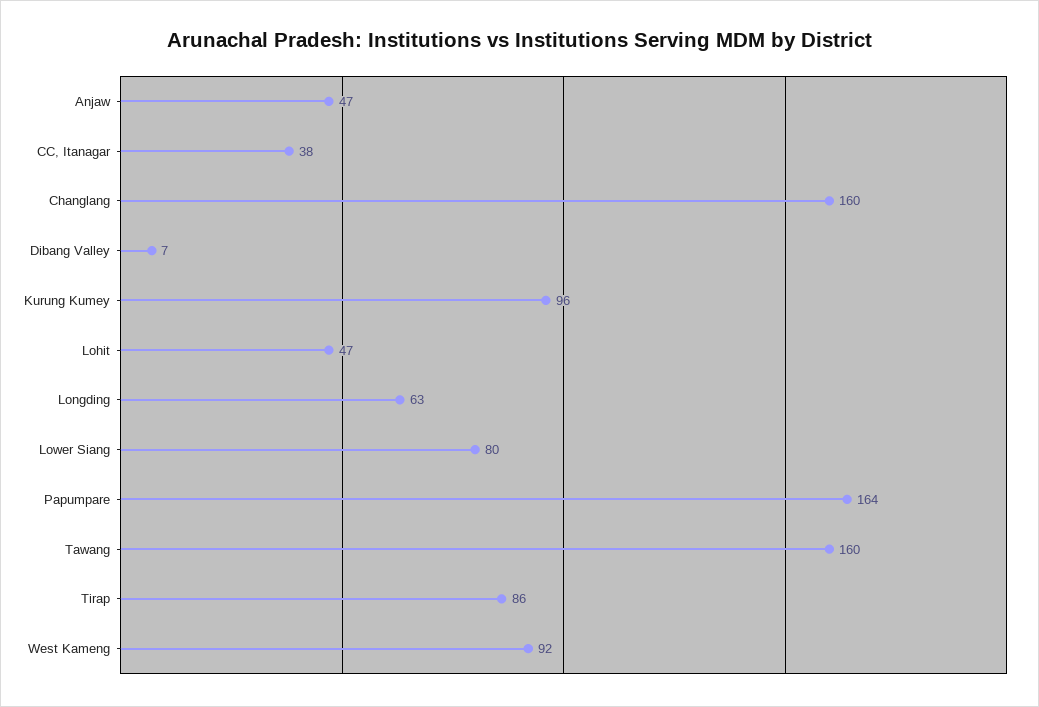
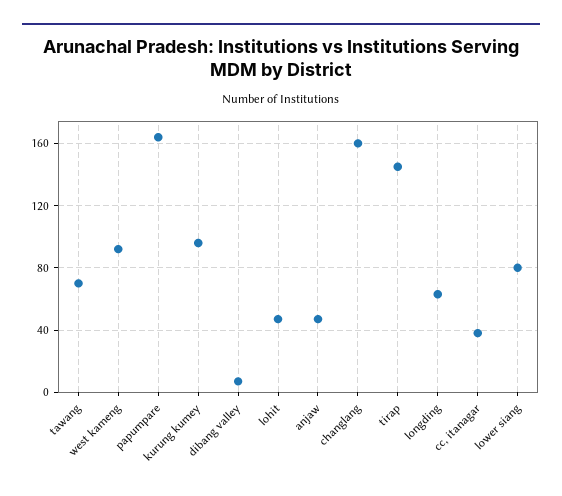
Tawang: 160 -> 70
Tirap: 86 -> 145

